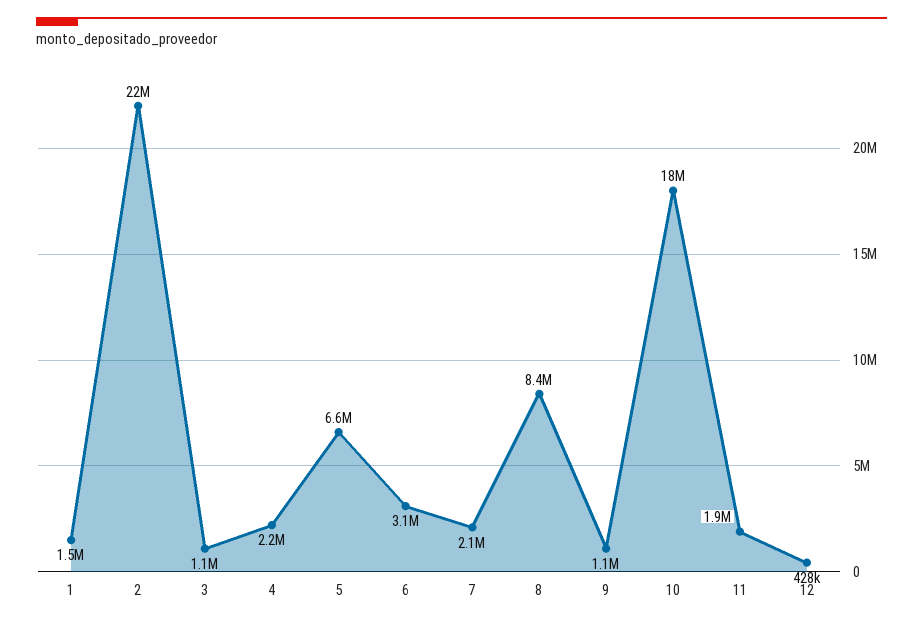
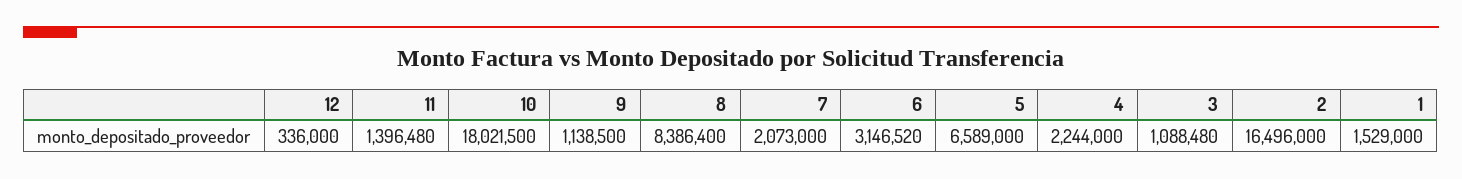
2: 22000000 -> 16496000
11: 1900000 -> 1396480
12: 428000 -> 336000

